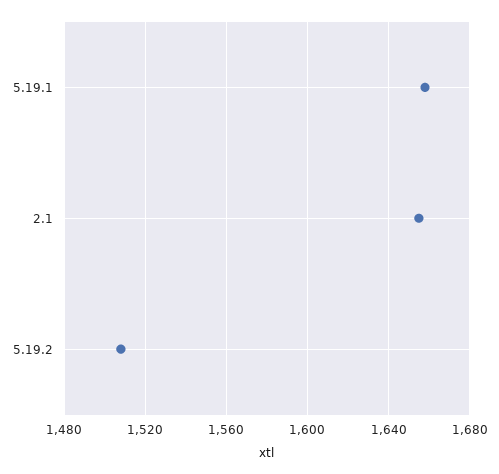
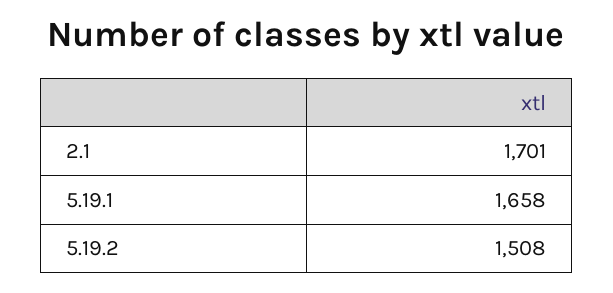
2.1: 1655 -> 1701

